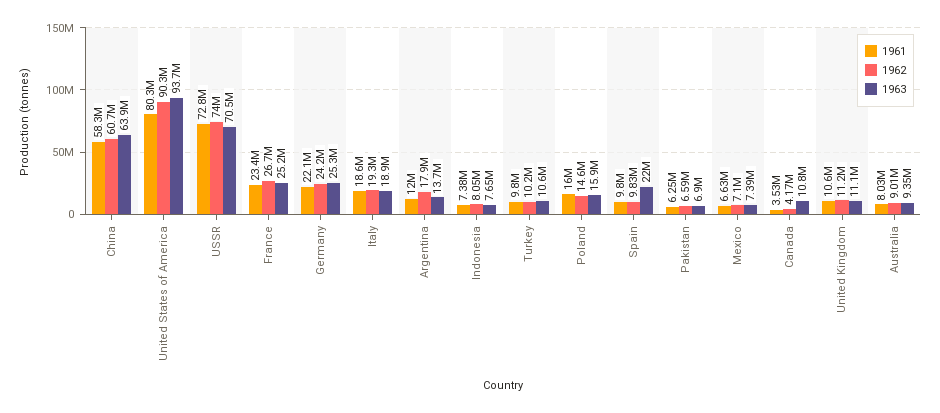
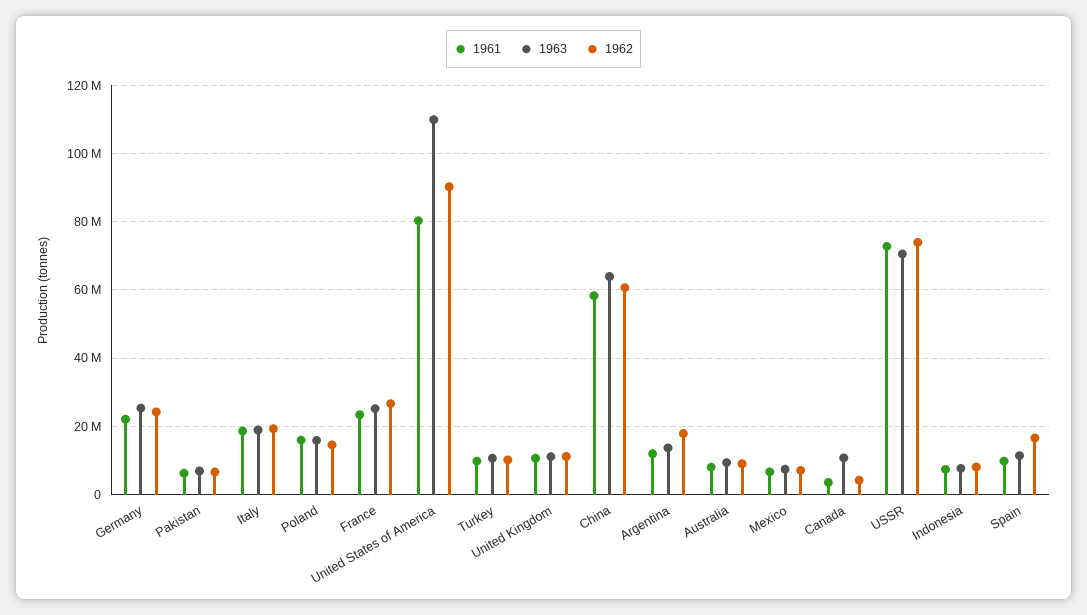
1963, United States of America: 93700000 -> 110000000
1962, Spain: 9830000 -> 16000000
1963, Spain: 22000000 -> 12000000

